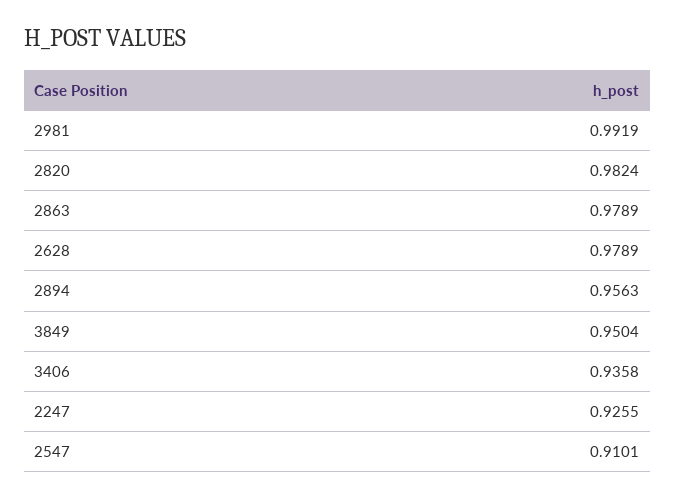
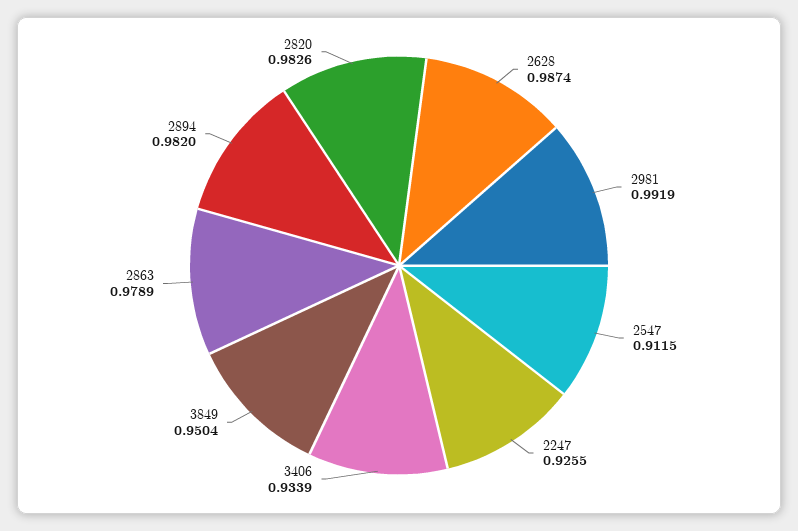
2820: 0.9824 -> 0.9826
2628: 0.9789 -> 0.9874
2894: 0.9563 -> 0.982
3406: 0.9358 -> 0.9339
2547: 0.9101 -> 0.9115

